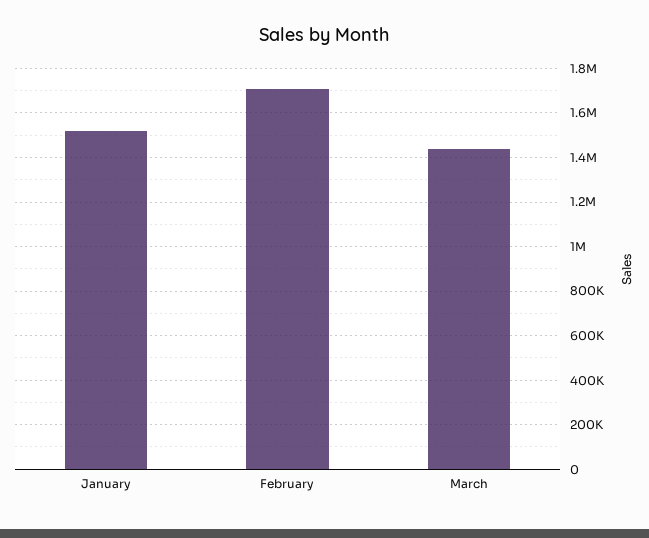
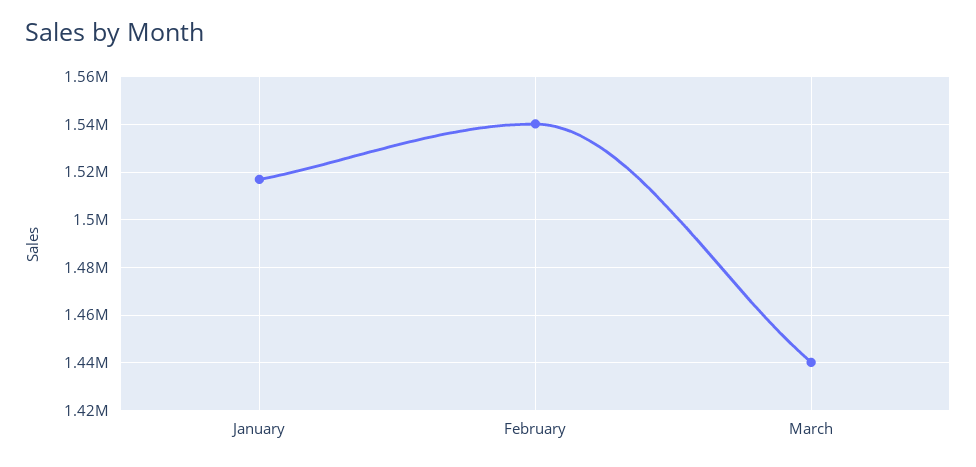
February: 1700000 -> 1540000

